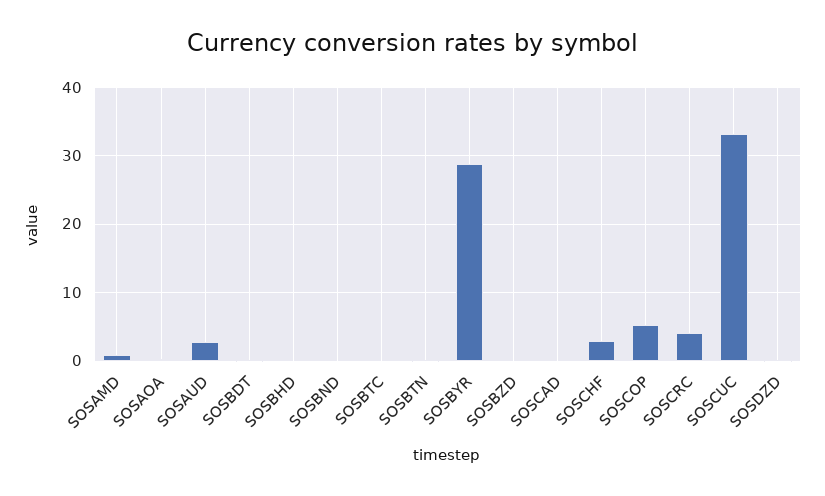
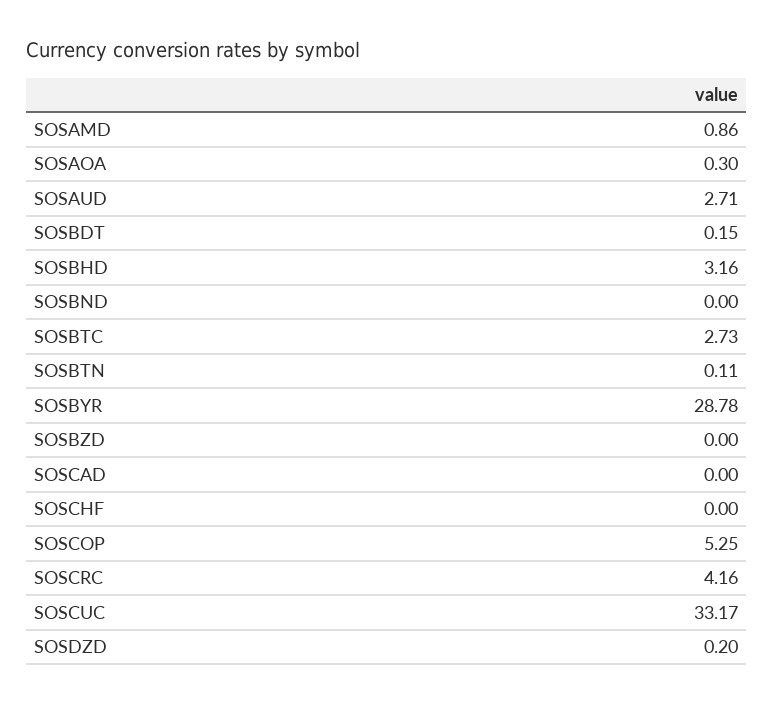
SOSBHD: 0 -> 3.16
SOSBTC: 0 -> 2.73
SOSCHF: 3 -> 0

